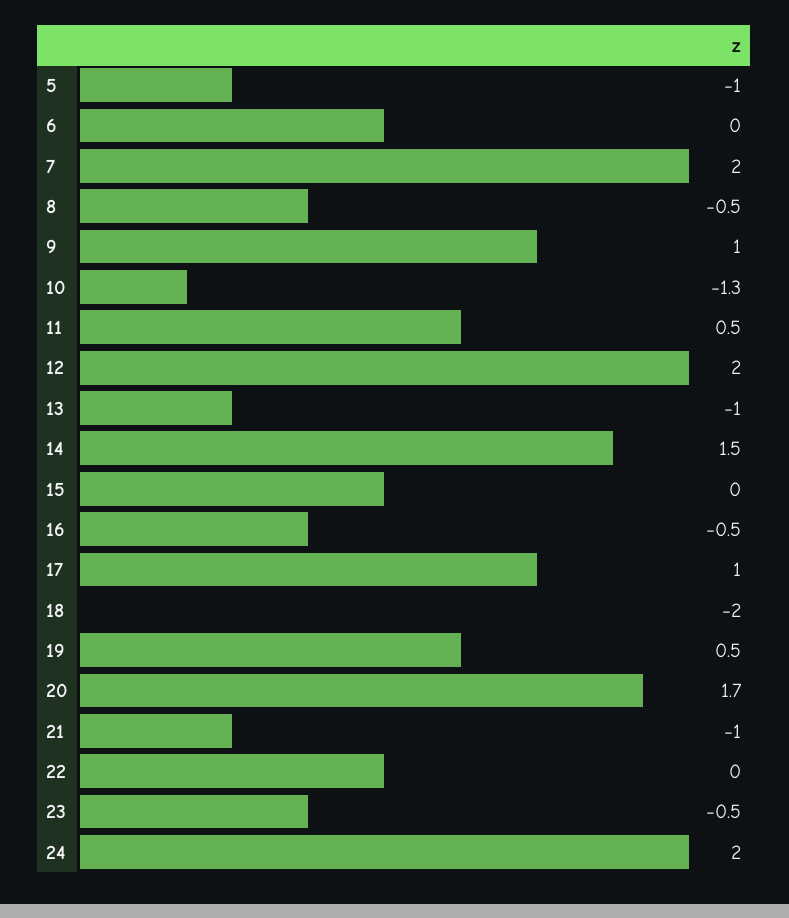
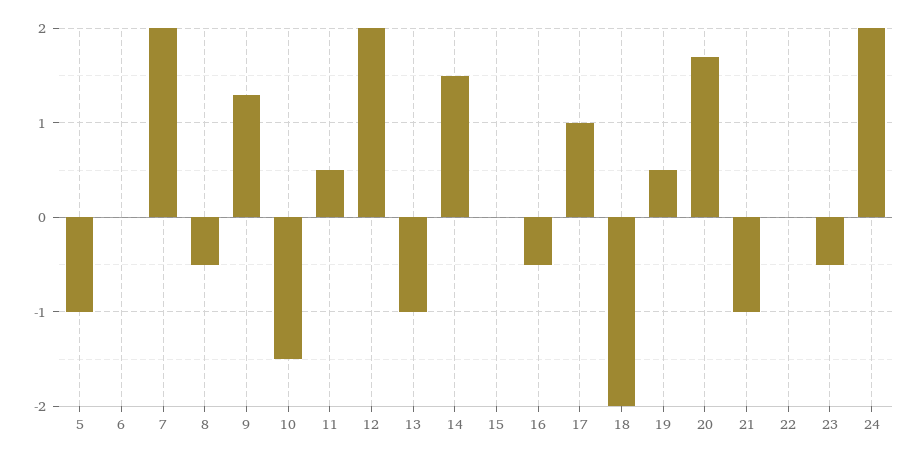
9: 1 -> 1.3
10: -1.3 -> -1.5

